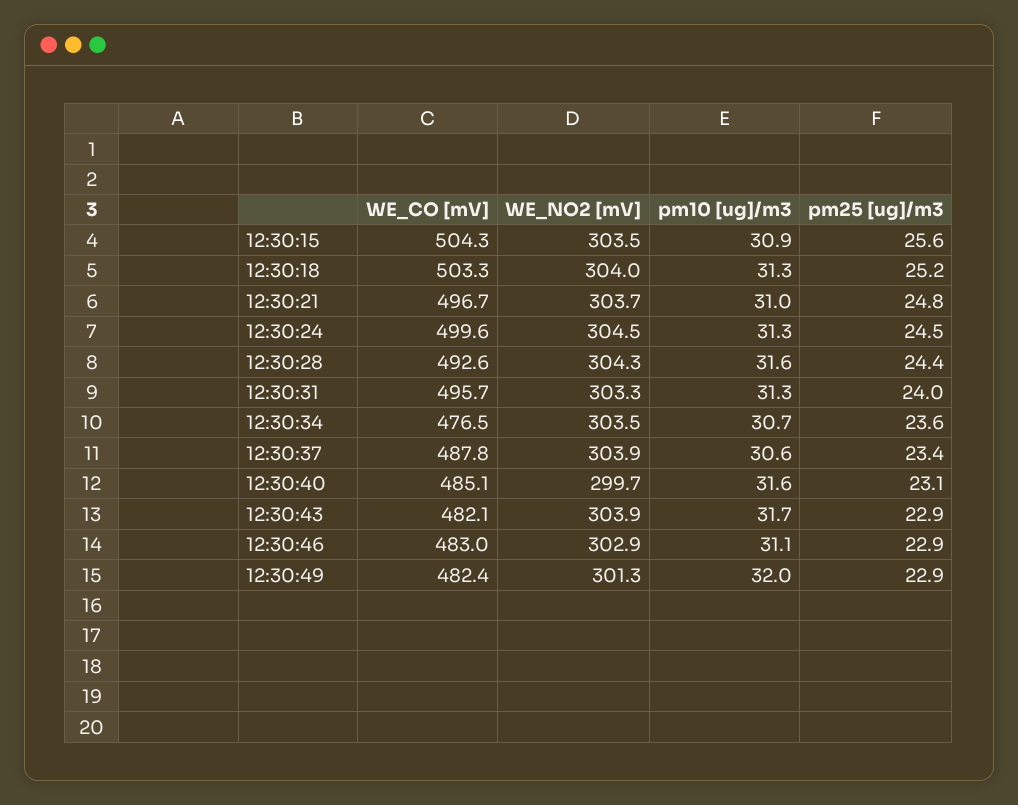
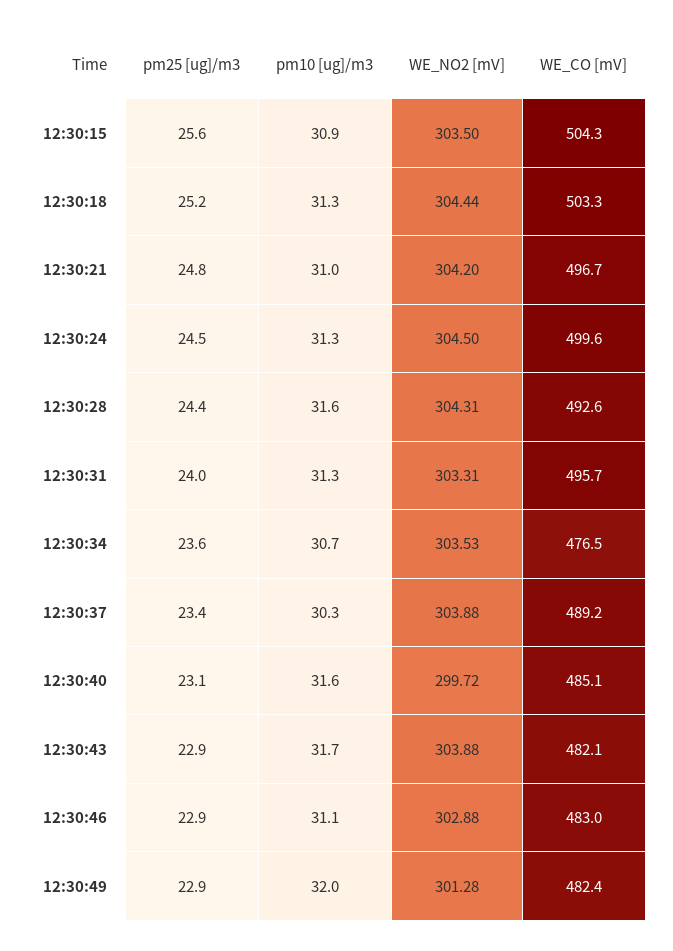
WE_NO2 [mV], 12:30:18: 304 -> 304.44
WE_NO2 [mV], 12:30:21: 303.7 -> 304.2
WE_CO [mV], 12:30:37: 487.8 -> 489.2
pm10 [ug]/m3, 12:30:37: 30.6 -> 30.3

